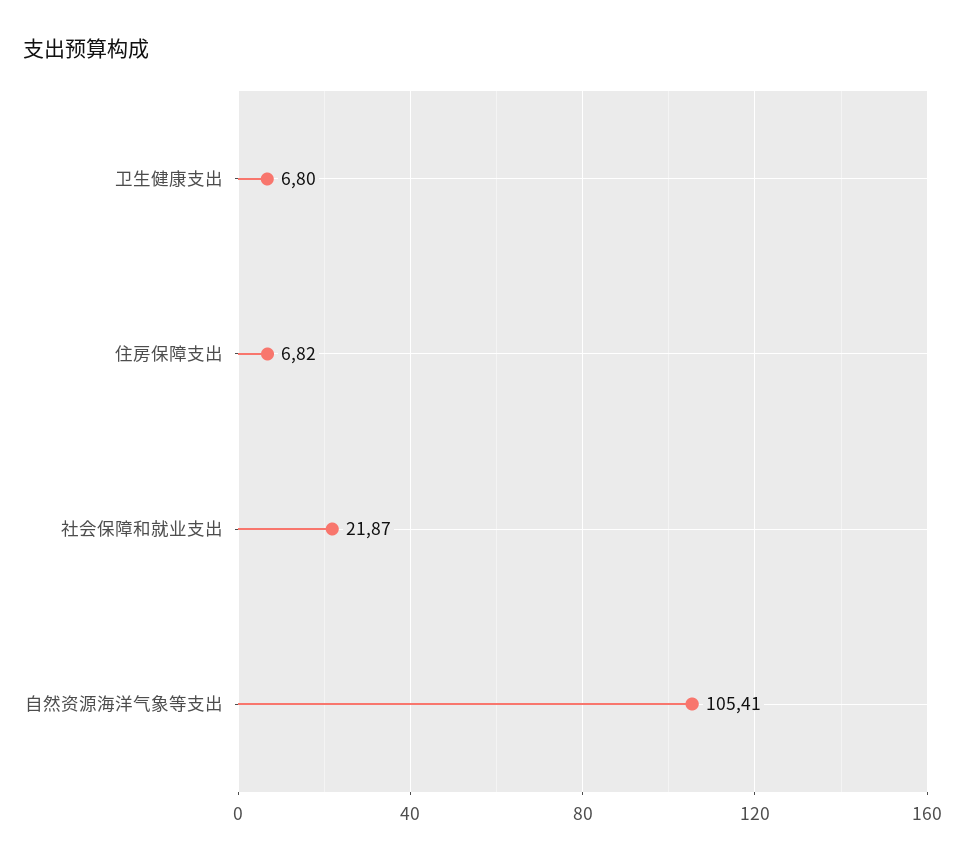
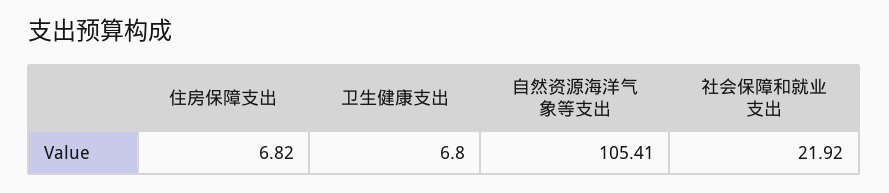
社会保障和就业支出: 21.87 -> 21.92

